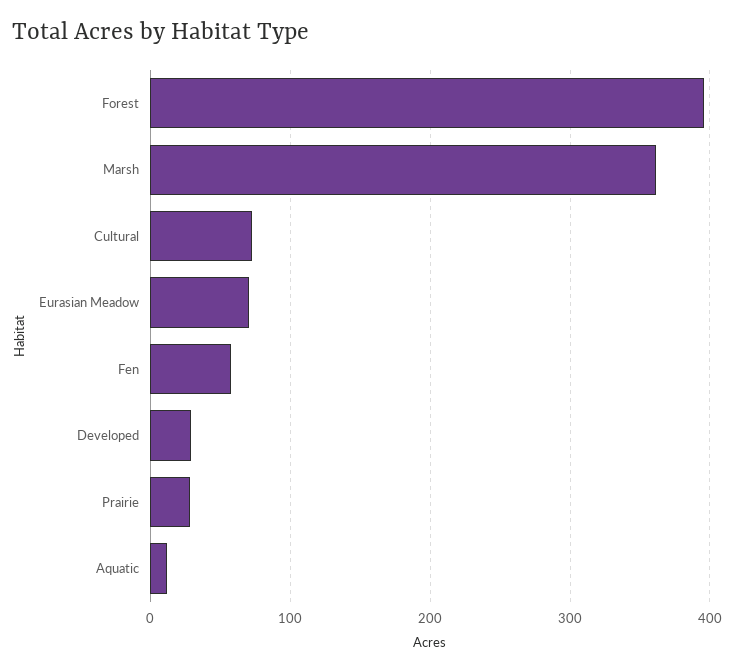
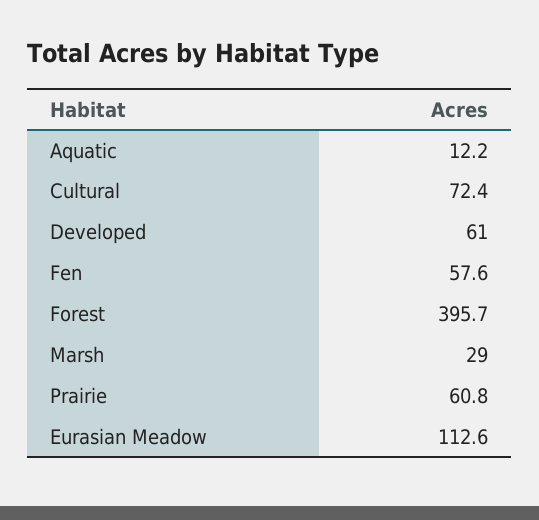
Marsh: 360 -> 29
Eurasian Meadow: 70 -> 112.6
Developed: 30 -> 61
Prairie: 30 -> 60.8

